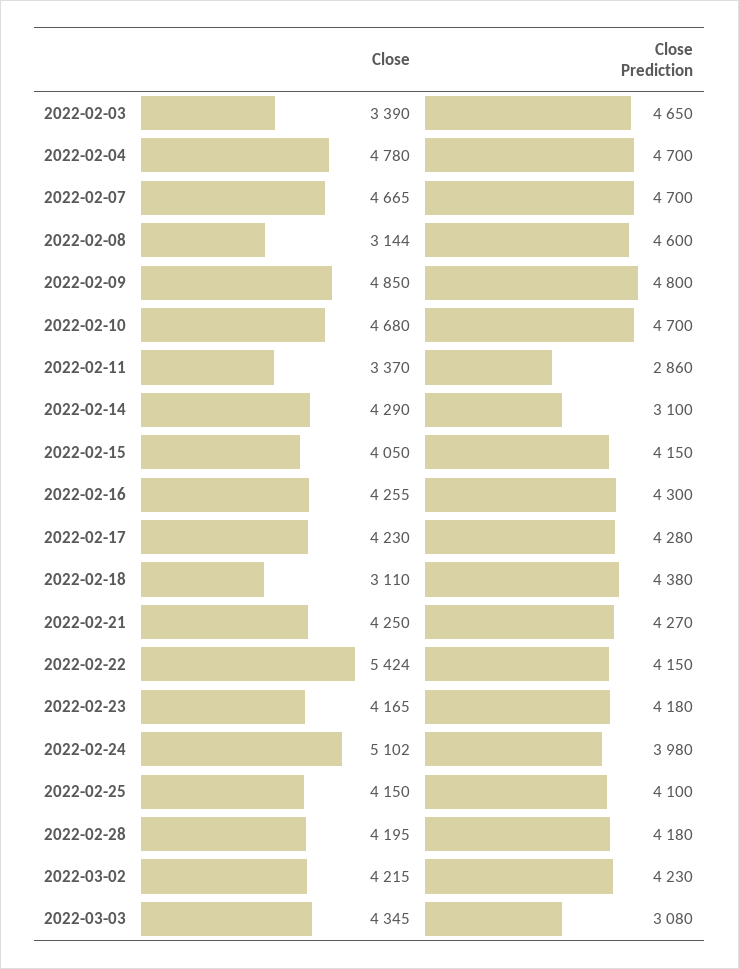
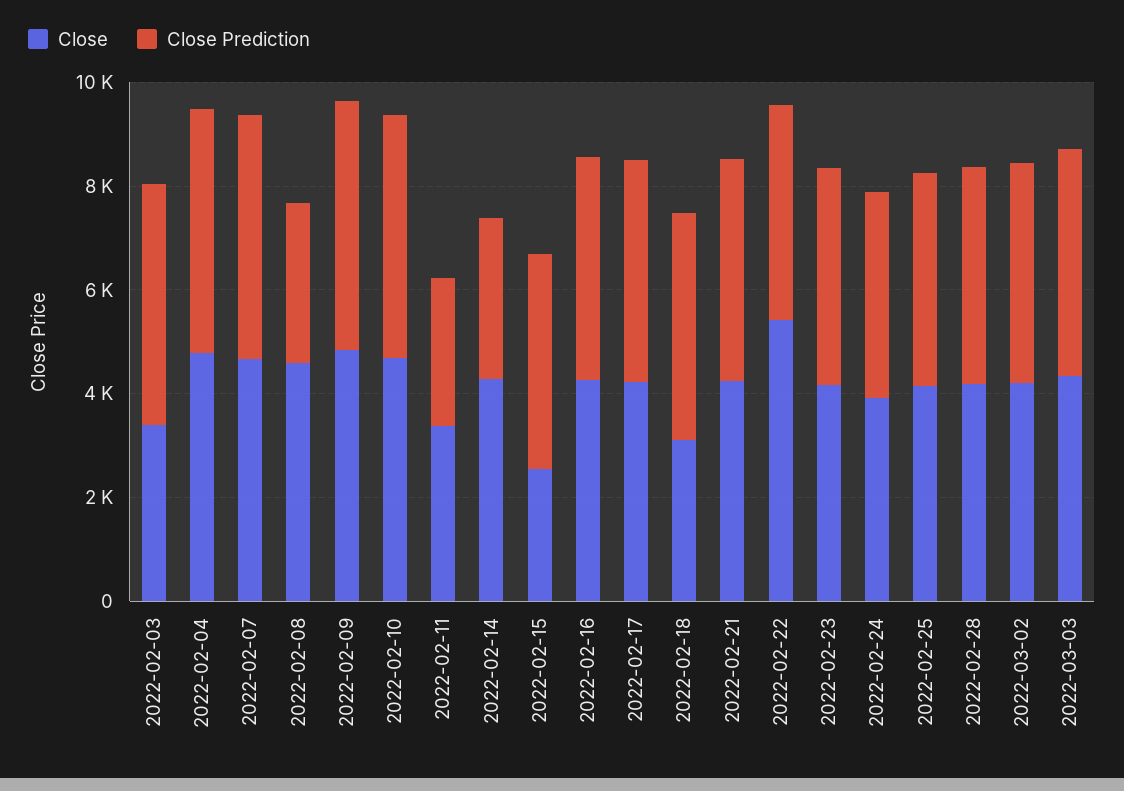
Close, 2022-02-08: 3144 -> 4500
Close Prediction, 2022-02-08: 4600 -> 3000
Close, 2022-02-15: 4050 -> 2500
Close, 2022-02-24: 5102 -> 4000
Close Prediction, 2022-03-03: 3080 -> 4500

